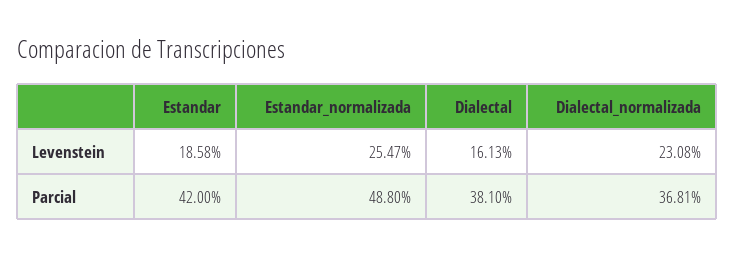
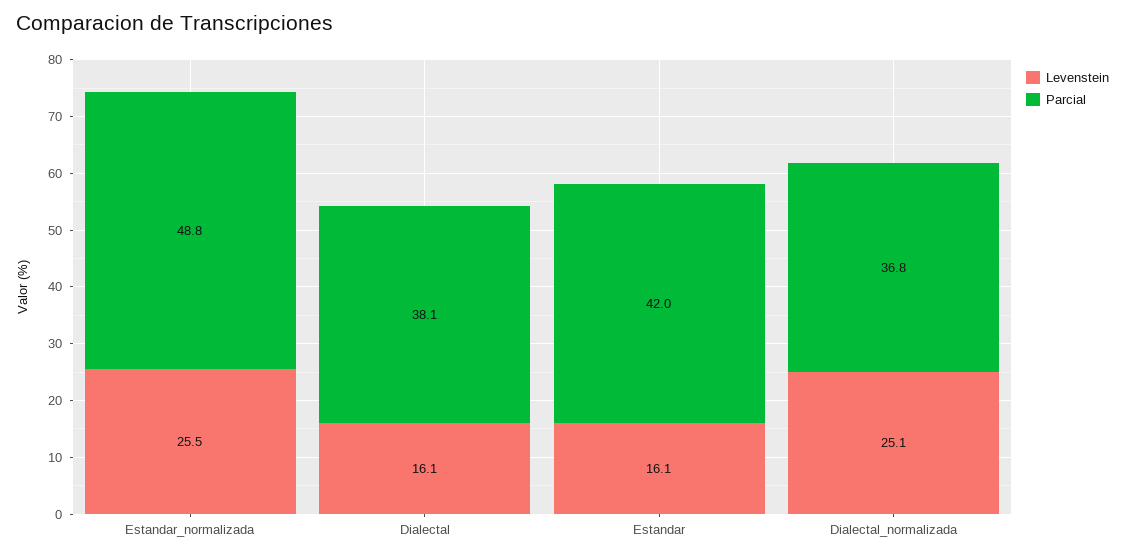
Levenstein, Estandar: 18.58 -> 16.1
Levenstein, Dialectal_normalizada: 23.08 -> 25.1

